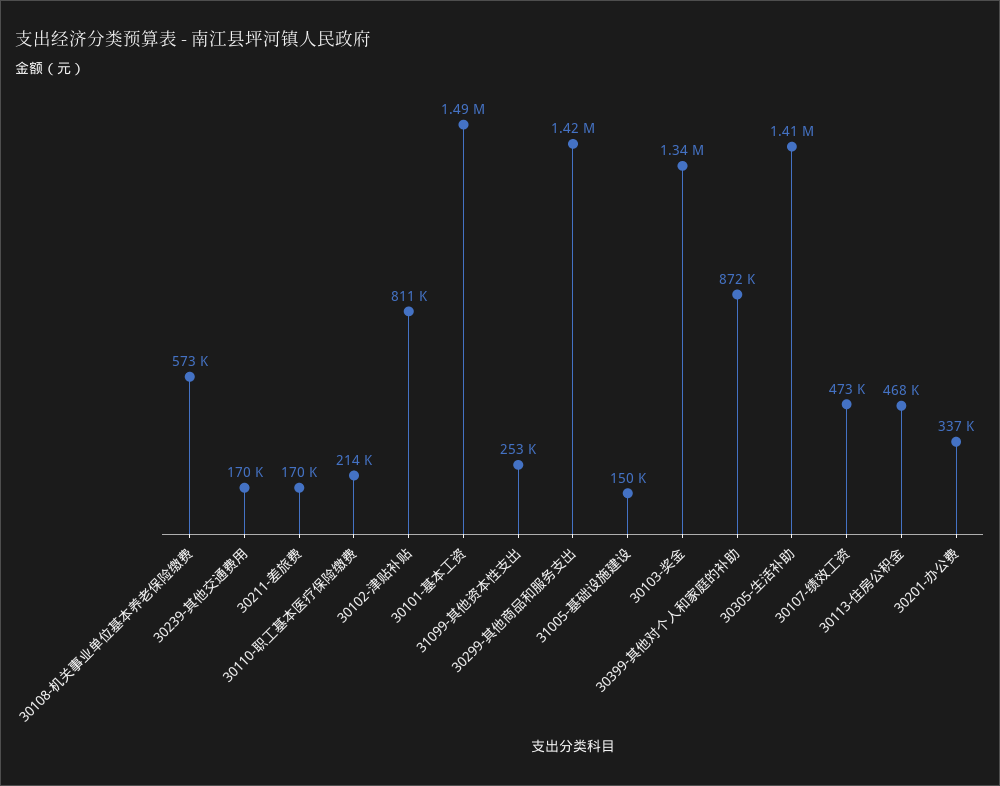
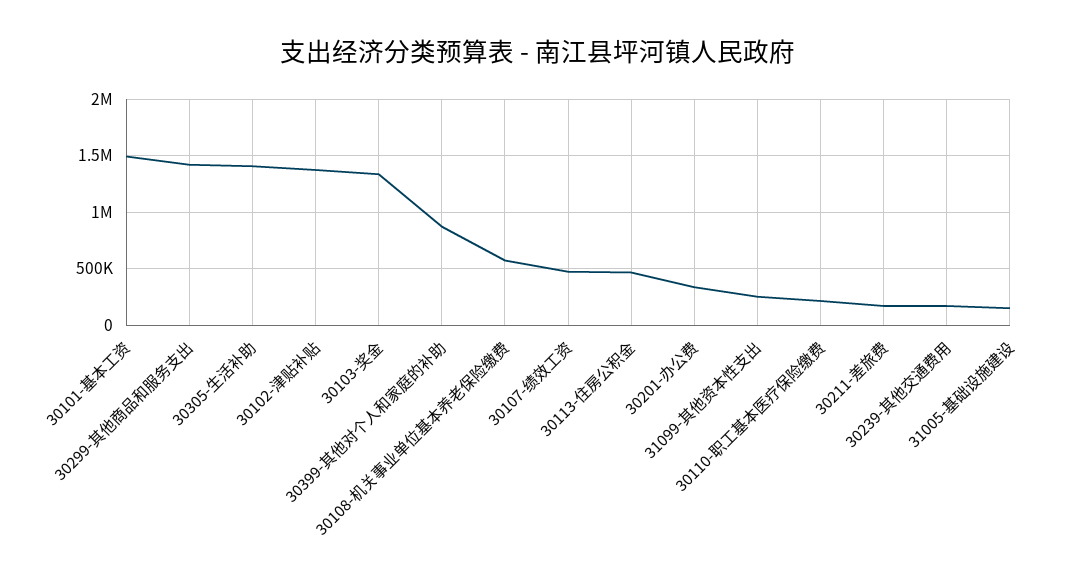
30102-津贴补贴: 811000 -> 1400000

